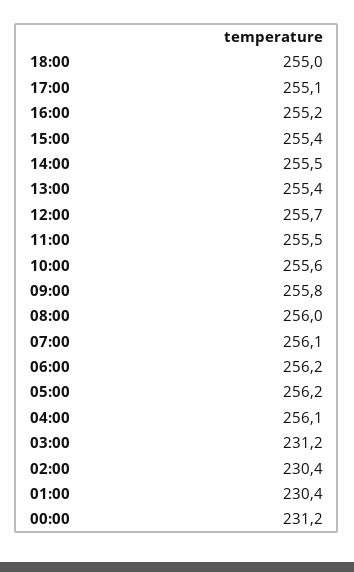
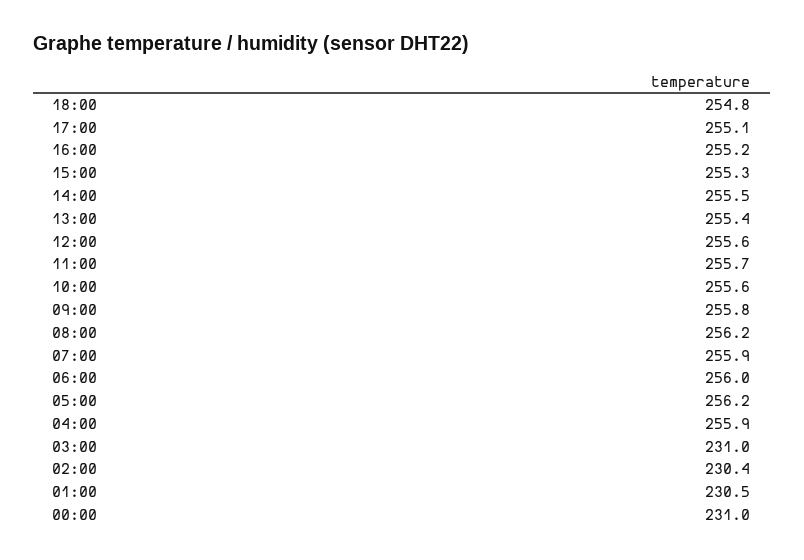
18:00: 255 -> 254.8
15:00: 255.4 -> 255.3
12:00: 255.7 -> 255.6
11:00: 255.5 -> 255.7
08:00: 256 -> 256.2
07:00: 256.1 -> 255.9
06:00: 256.2 -> 256
04:00: 256.1 -> 255.9
03:00: 231.2 -> 231
01:00: 230.4 -> 230.5
00:00: 231.2 -> 231

